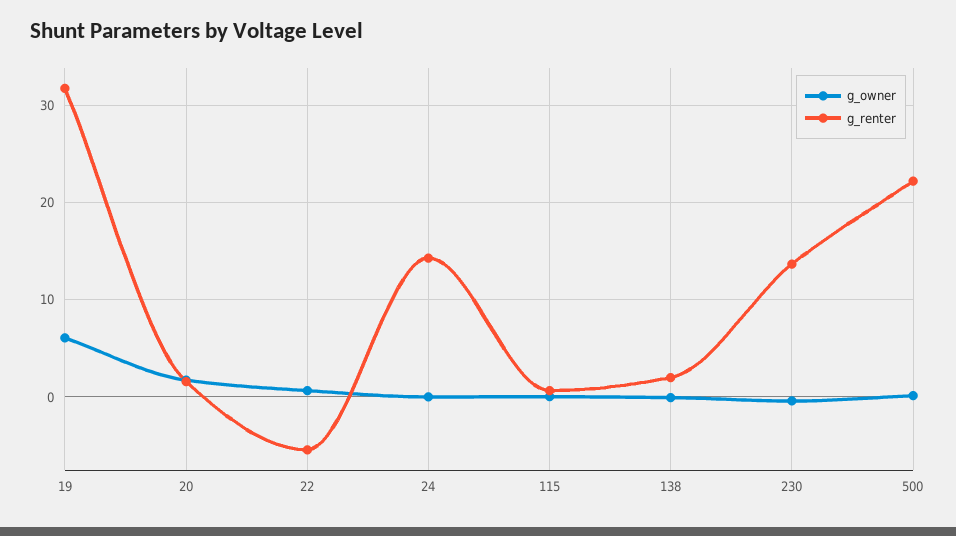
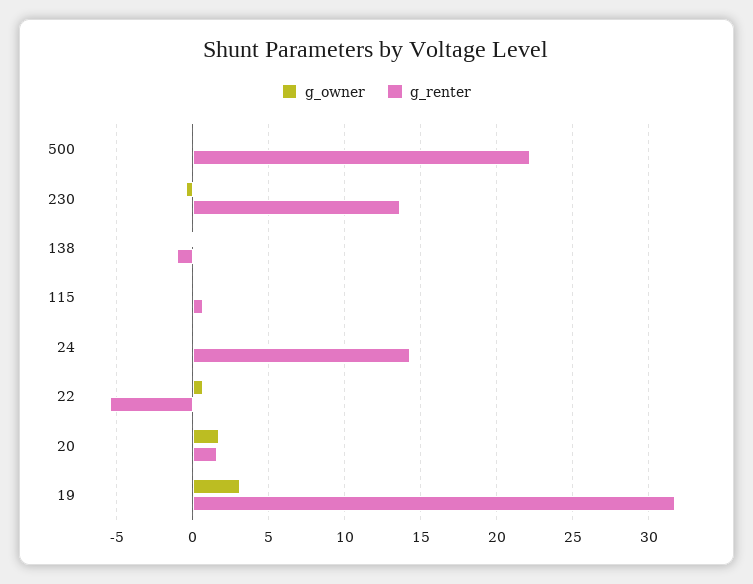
g_owner, 19: 6 -> 3
g_renter, 138: 2 -> -1

